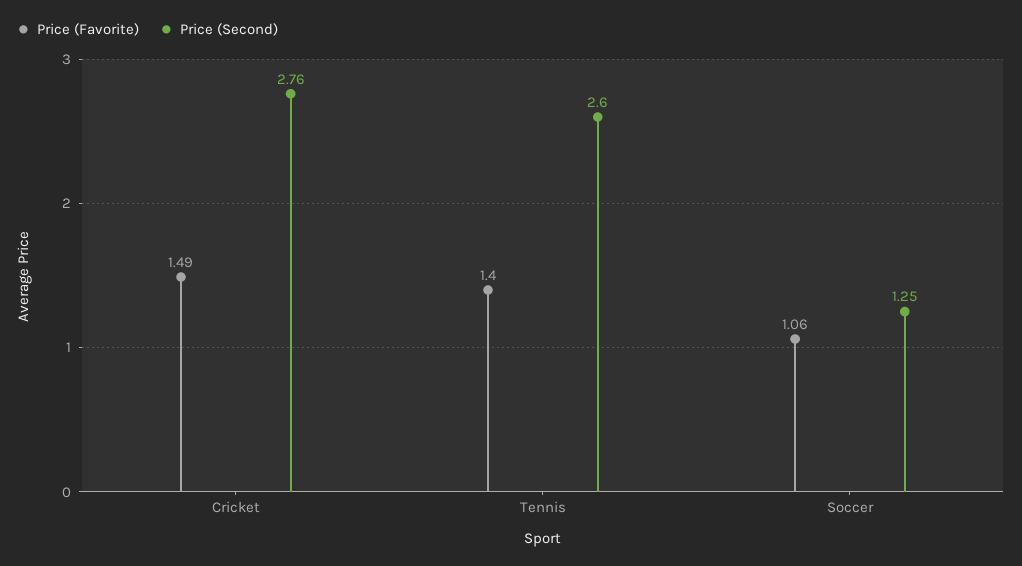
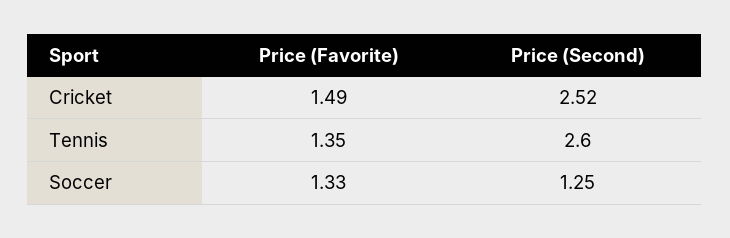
Price (Second), Cricket: 2.76 -> 2.52
Price (Favorite), Tennis: 1.4 -> 1.35
Price (Favorite), Soccer: 1.06 -> 1.33

